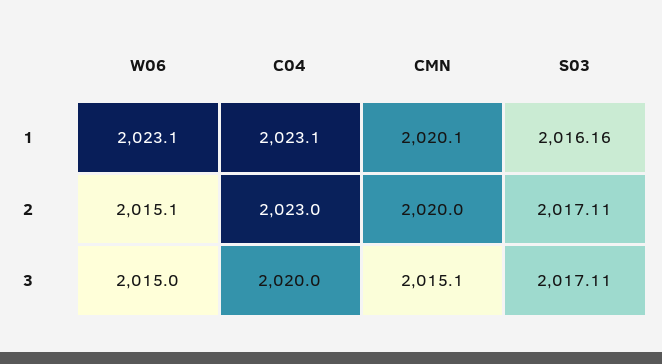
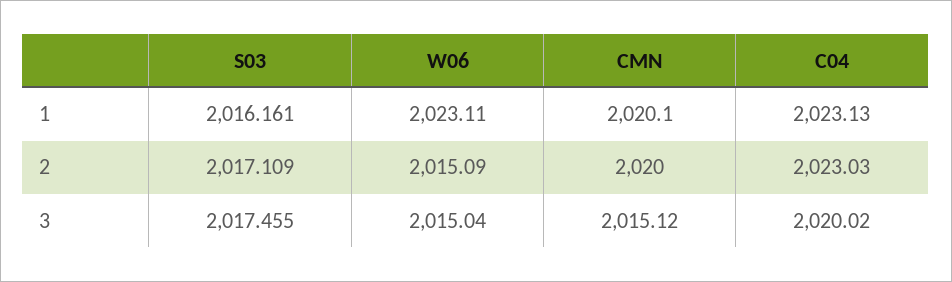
S03, 3: 2017.11 -> 2017.455

